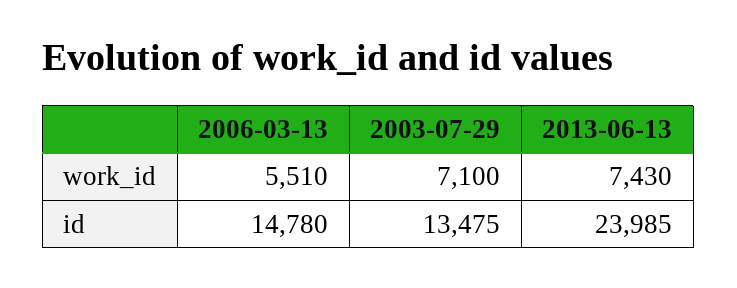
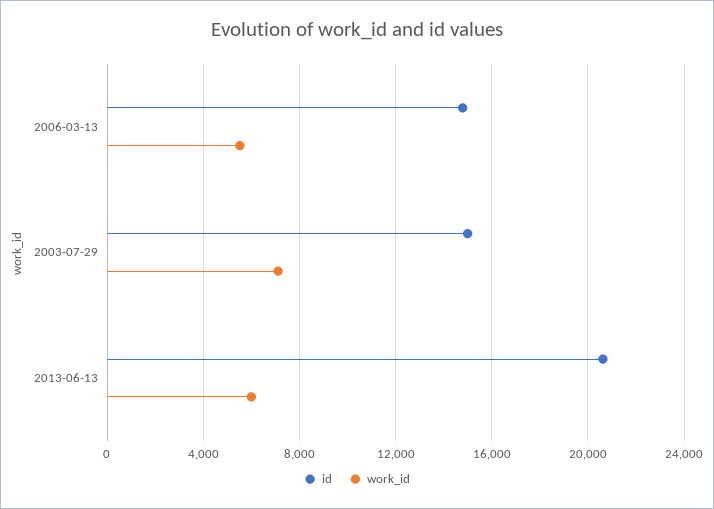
work_id, 2013-06-13: 7430 -> 6000
id, 2003-07-29: 13475 -> 15000
id, 2013-06-13: 23985 -> 20500

